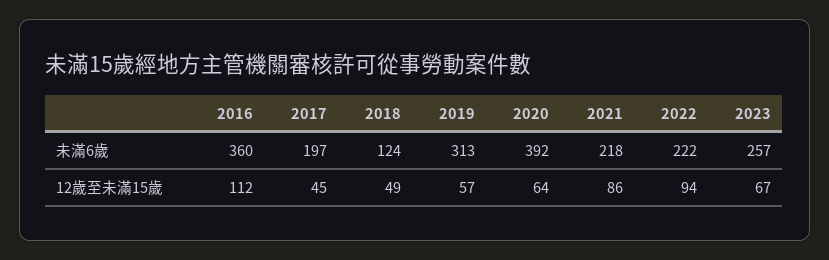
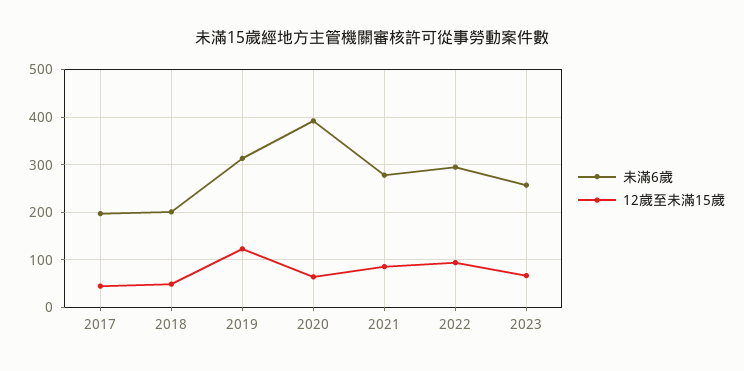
未滿6歲, 2016: 360 -> none
未滿6歲, 2018: 124 -> 200
未滿6歲, 2021: 218 -> 280
未滿6歲, 2022: 222 -> 300
12歲至未滿15歲, 2016: 112 -> none
12歲至未滿15歲, 2019: 57 -> 120

